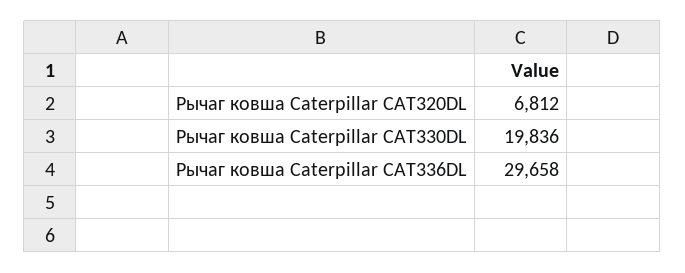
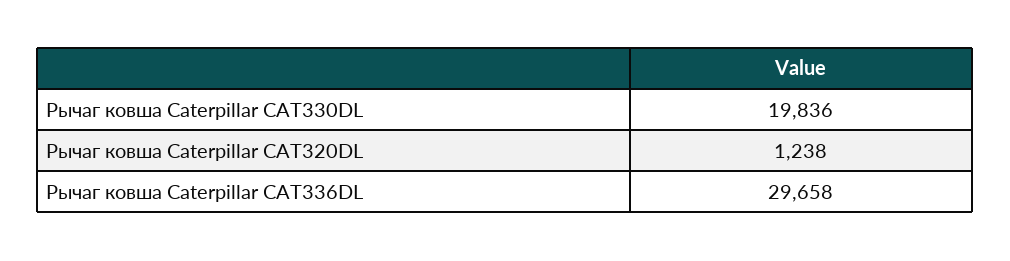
Рычаг ковша Caterpillar CAT320DL: 6812 -> 1238

